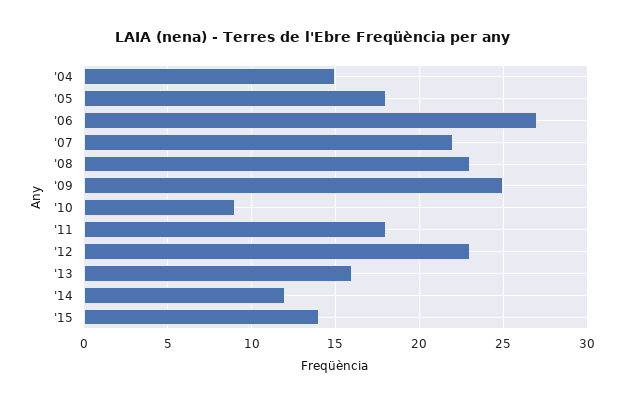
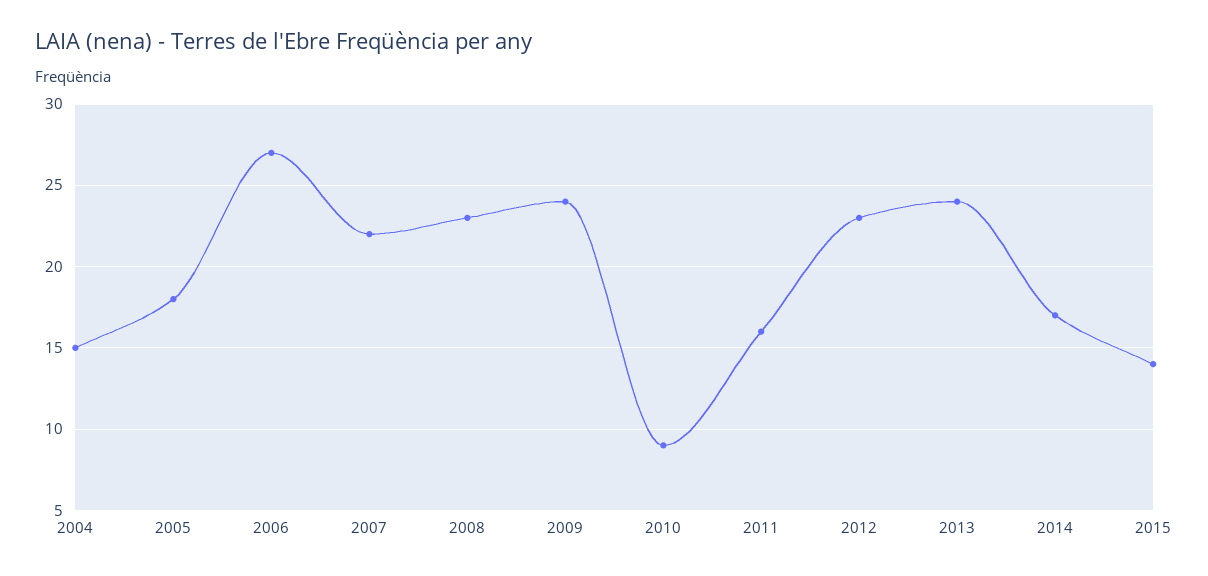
'09: 25 -> 24
'11: 18 -> 16
'13: 16 -> 24
'14: 12 -> 17

